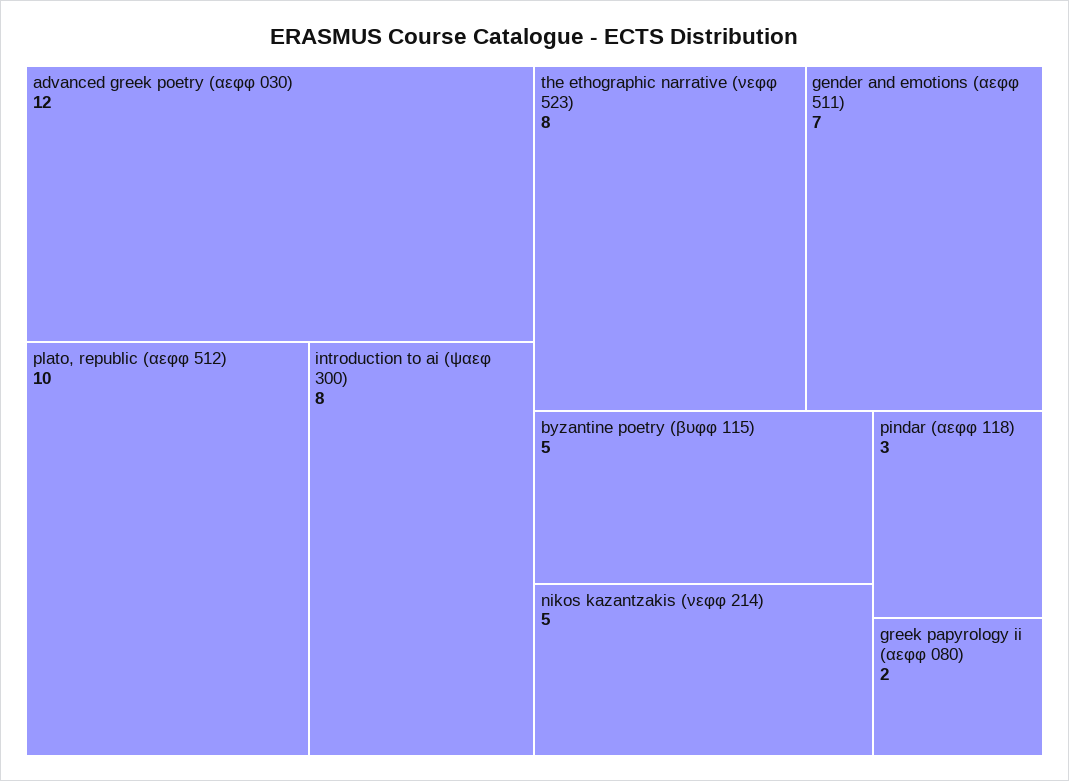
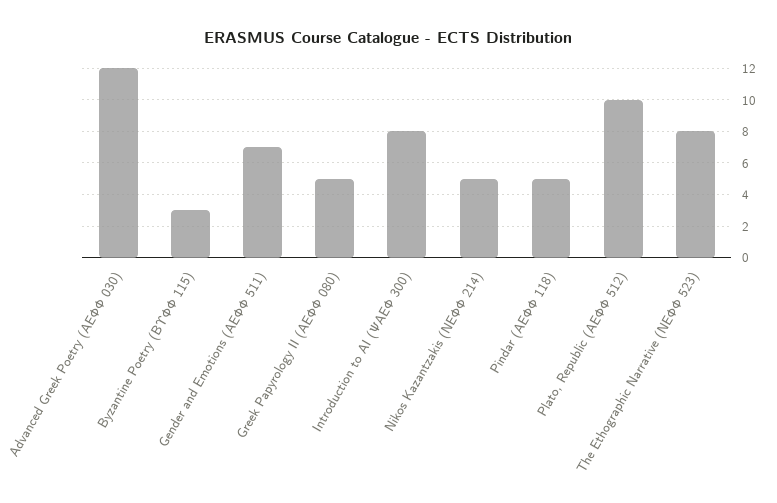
byzantine poetry (βυφφ 115): 5 -> 3
pindar (αεφφ 118): 3 -> 5
greek papyrology ii (αεφφ 080): 2 -> 5

